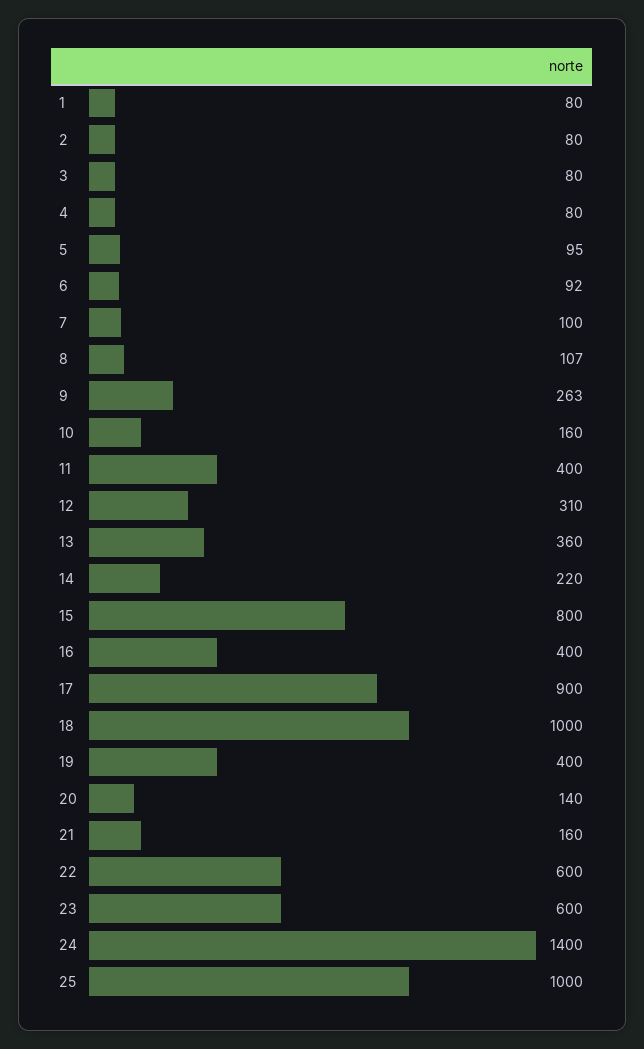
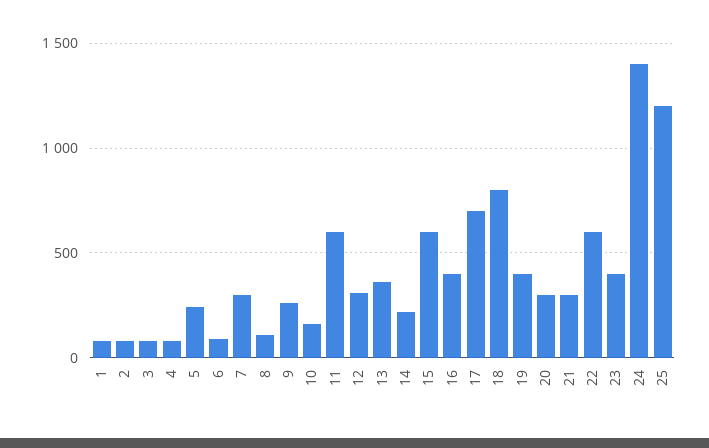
5: 95 -> 250
7: 100 -> 300
11: 400 -> 600
15: 800 -> 600
17: 900 -> 700
18: 1000 -> 800
20: 140 -> 300
21: 160 -> 300
23: 600 -> 400
25: 1000 -> 1200

